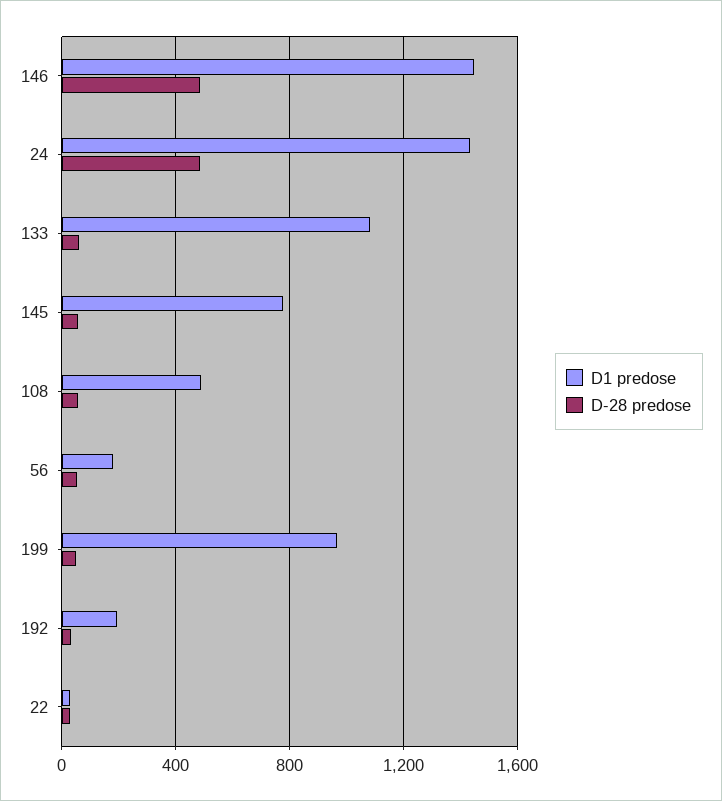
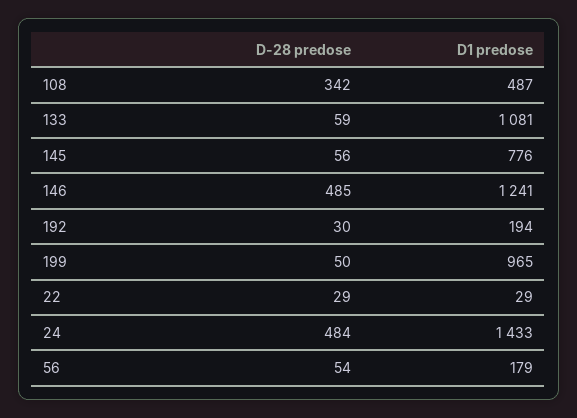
D1 predose, 146: 1450 -> 1241
D-28 predose, 108: 50 -> 342

